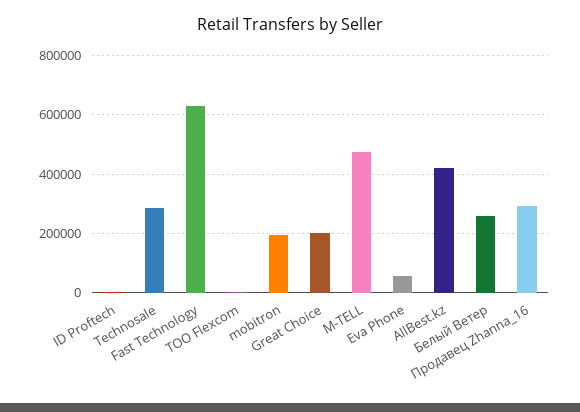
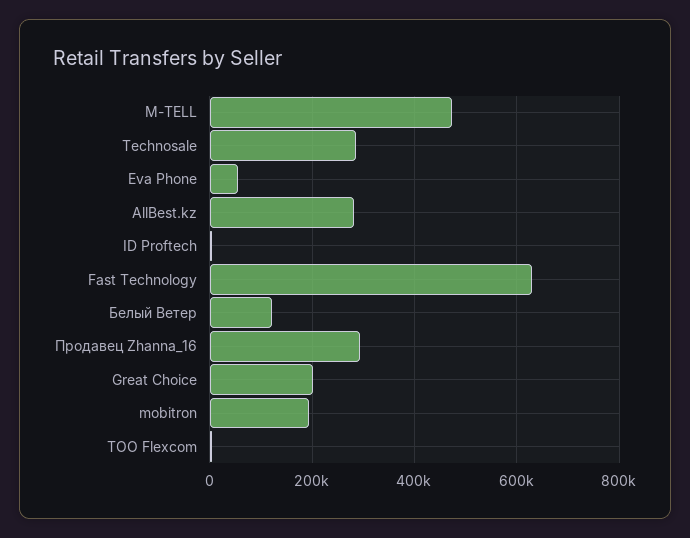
AllBest.kz: 425000 -> 280000
Белый Ветер: 250000 -> 120000

